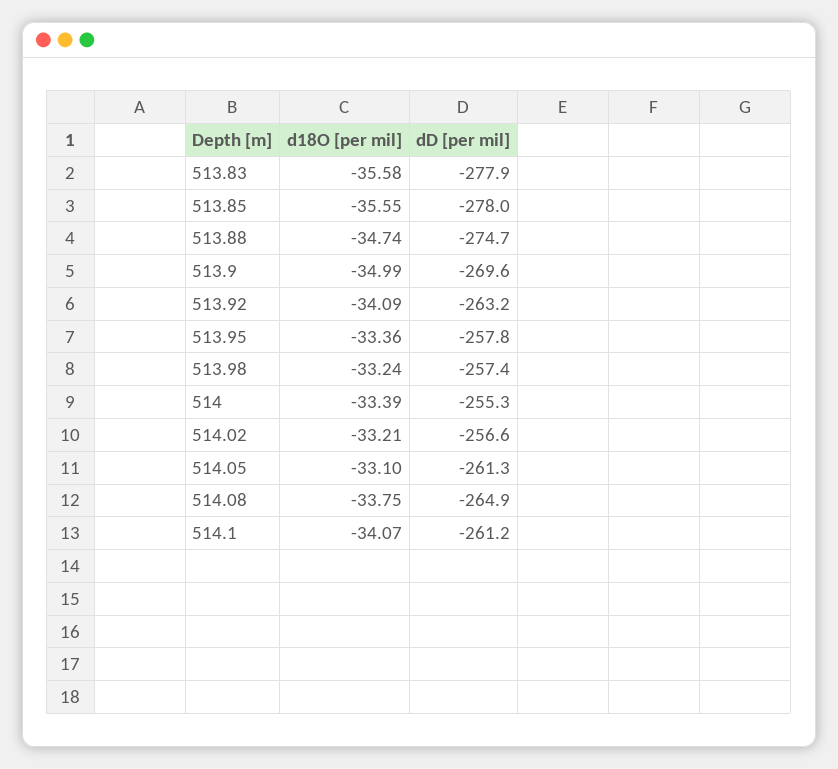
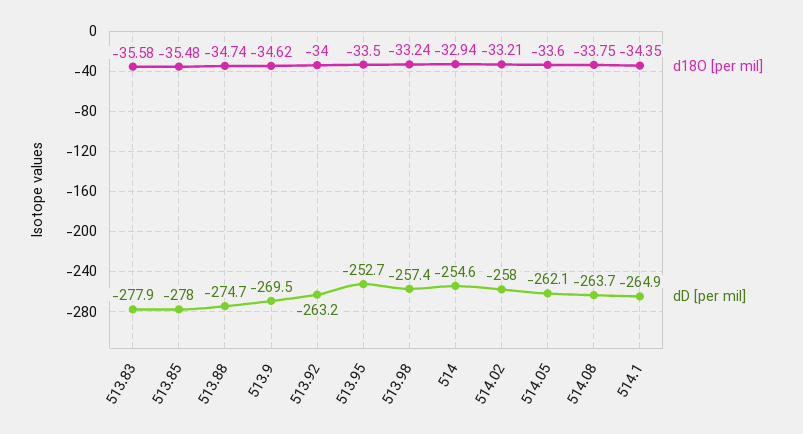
d18O [per mil], 513.85: -35.55 -> -35.48
d18O [per mil], 513.9: -34.99 -> -34.62
dD [per mil], 513.9: -269.6 -> -269.5
d18O [per mil], 513.92: -34.09 -> -34
d18O [per mil], 513.95: -33.36 -> -33.5
dD [per mil], 513.95: -257.8 -> -252.7
d18O [per mil], 514: -33.39 -> -32.94
dD [per mil], 514: -255.3 -> -254.6
dD [per mil], 514.02: -256.6 -> -258
d18O [per mil], 514.05: -33.1 -> -33.6
dD [per mil], 514.05: -261.3 -> -262.1
dD [per mil], 514.08: -264.9 -> -263.7
d18O [per mil], 514.1: -34.07 -> -34.35
dD [per mil], 514.1: -261.2 -> -264.9

